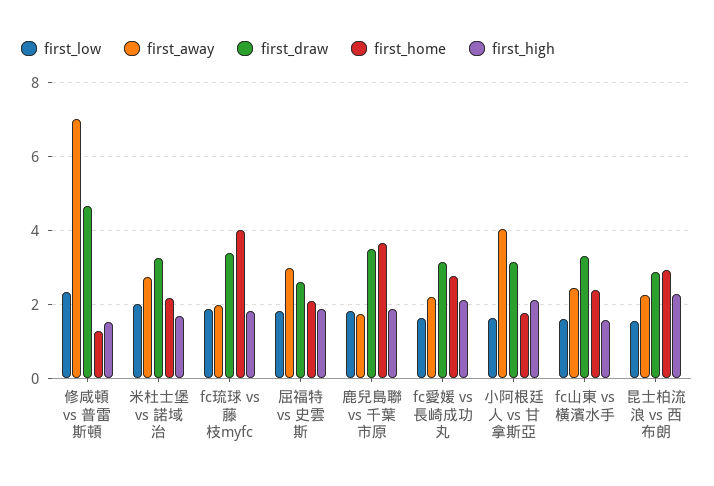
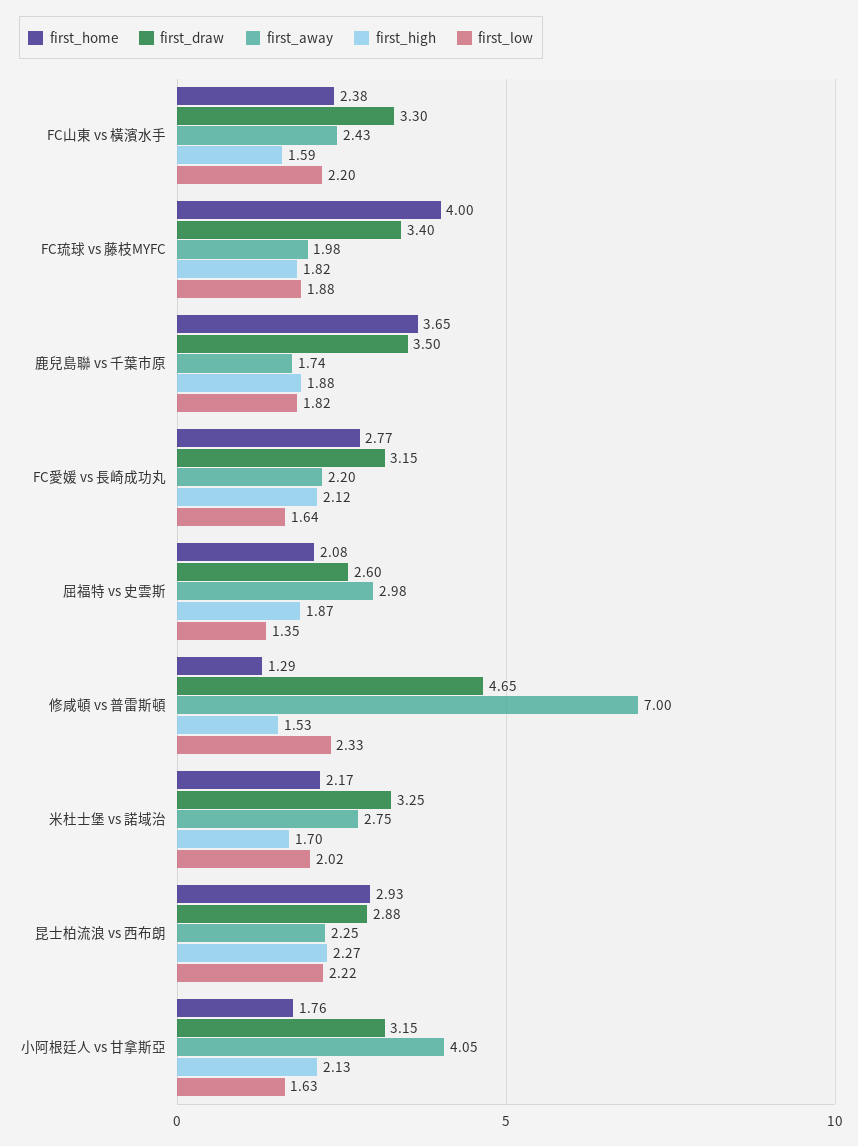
first_low, 屈福特 vs 史雲斯: 1.8 -> 1.35
first_low, fc山東 vs 橫濱水手: 1.6 -> 2.2
first_low, 昆士柏流浪 vs 西布朗: 1.6 -> 2.22

